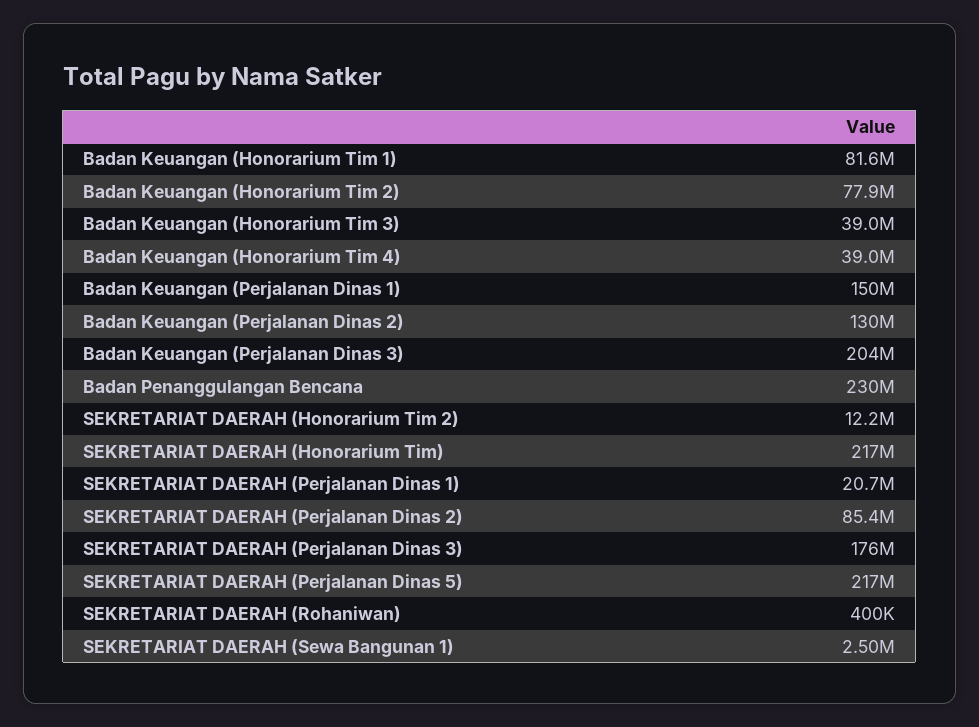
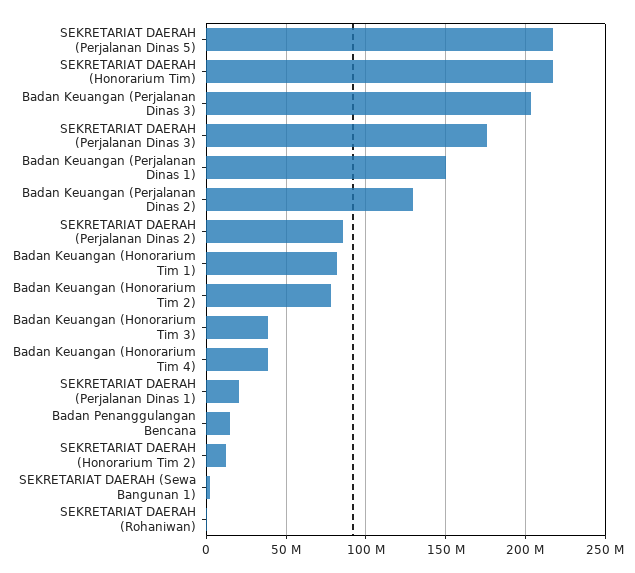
Badan Penanggulangan Bencana: 230000000 -> 15000000

